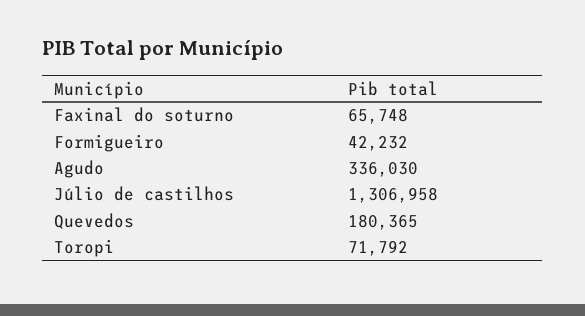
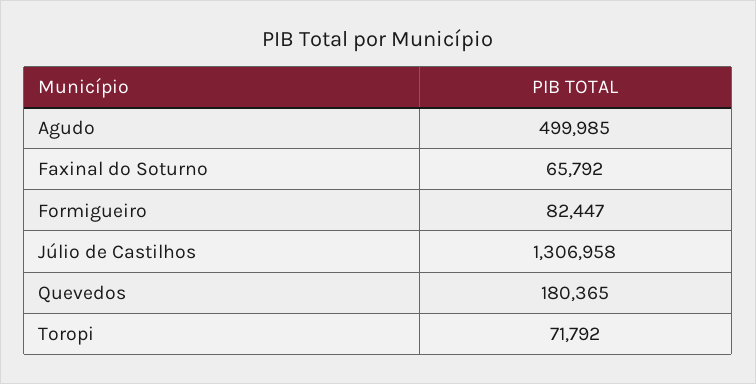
Faxinal do soturno: 65748 -> 65792
Formigueiro: 42232 -> 82447
Agudo: 336030 -> 499985

